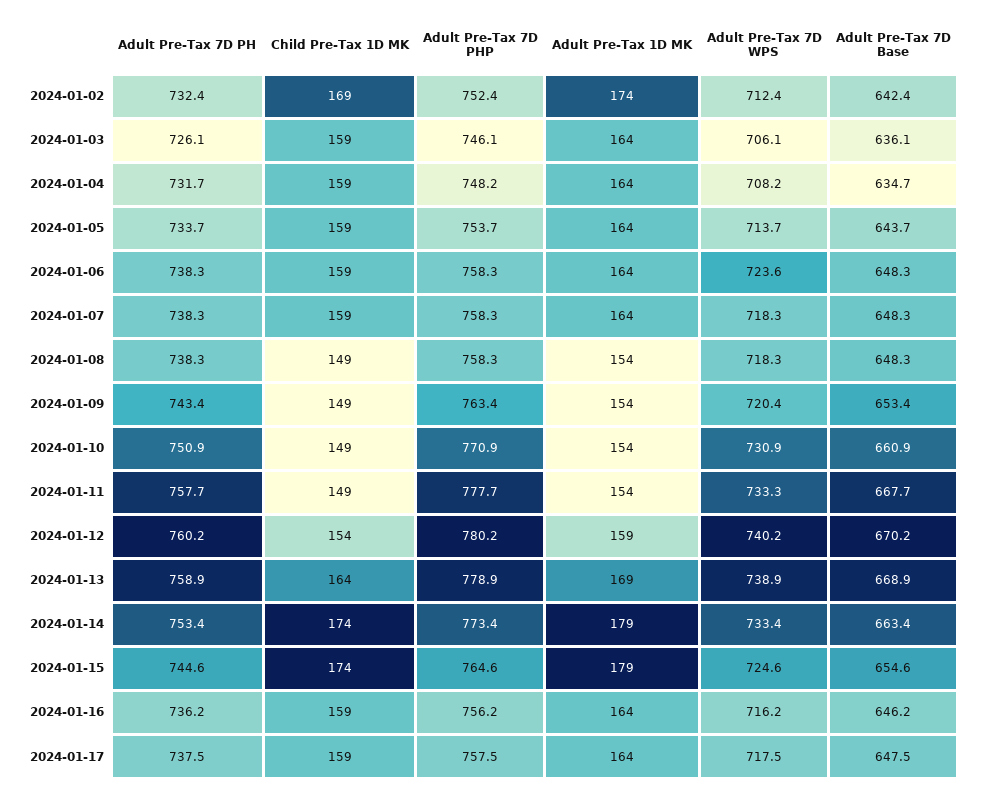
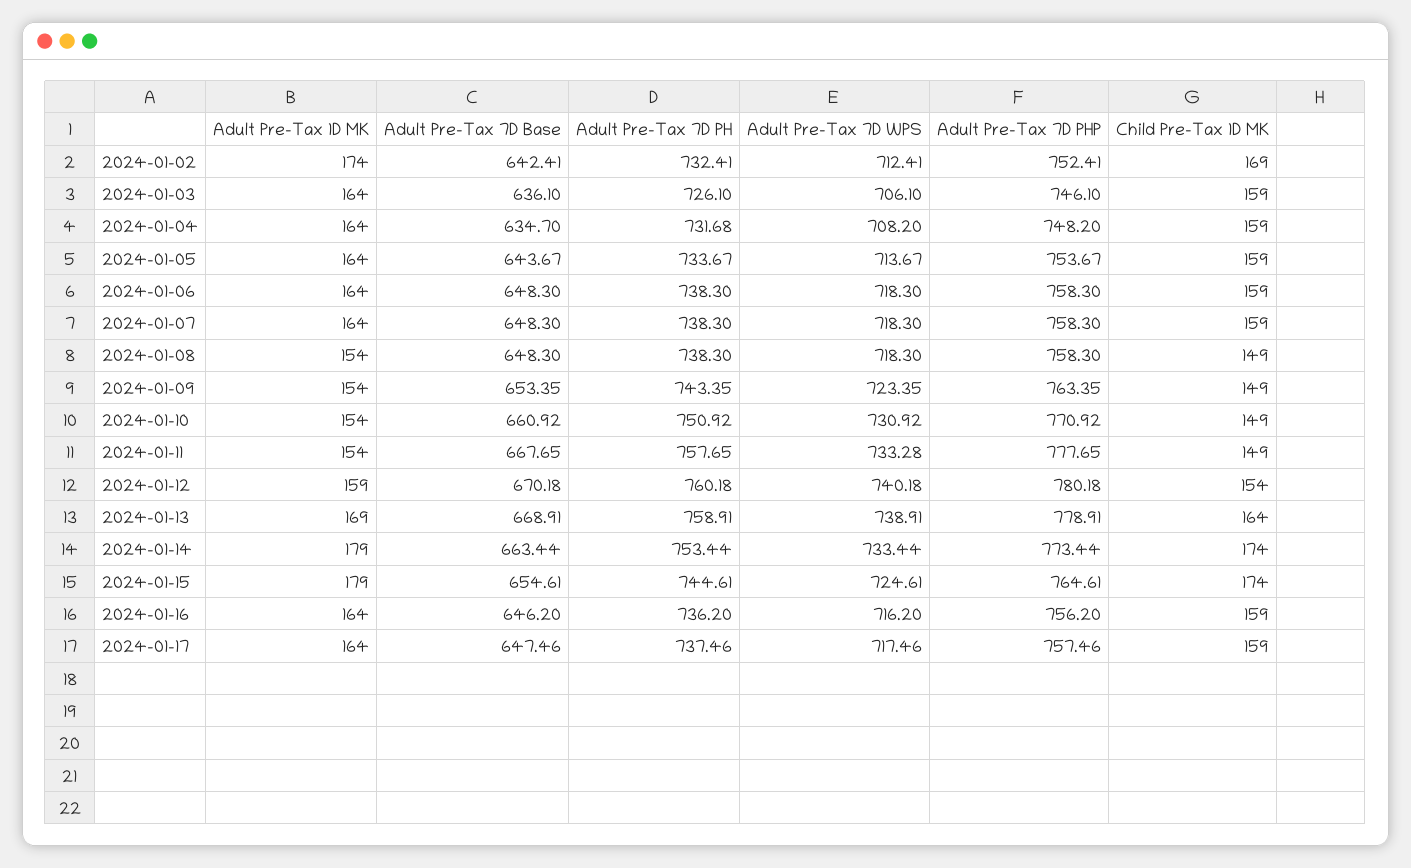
Adult Pre-Tax 7D WPS, 2024-01-06: 723.6 -> 718.3
Adult Pre-Tax 7D WPS, 2024-01-09: 720.4 -> 723.35

